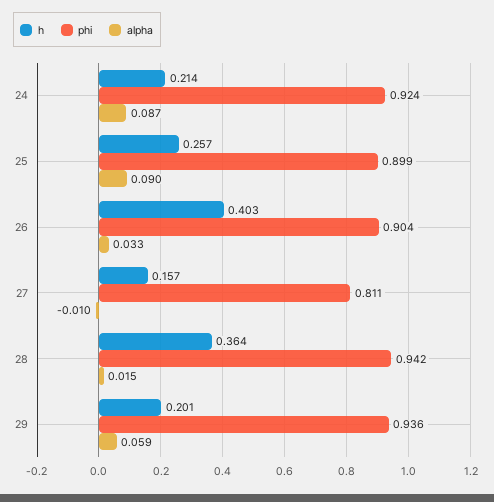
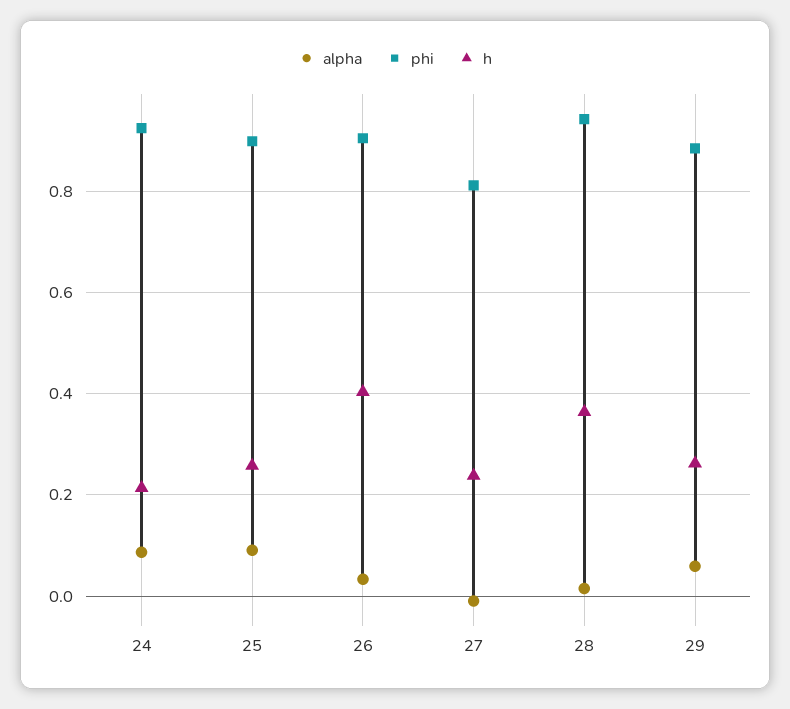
h, 27: 0.157 -> 0.24
h, 29: 0.201 -> 0.26
phi, 29: 0.936 -> 0.88

